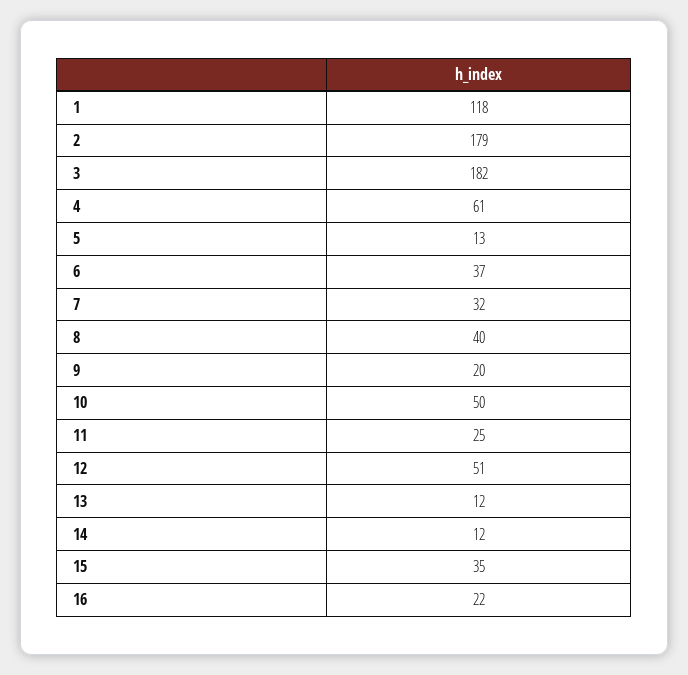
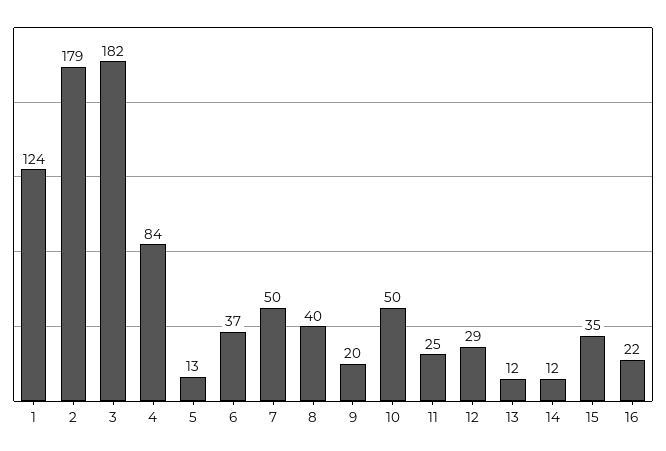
1: 118 -> 124
4: 61 -> 84
7: 32 -> 50
12: 51 -> 29

